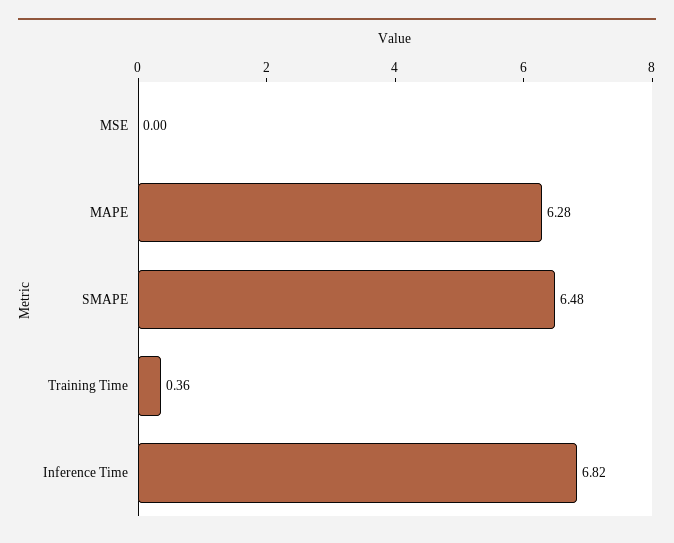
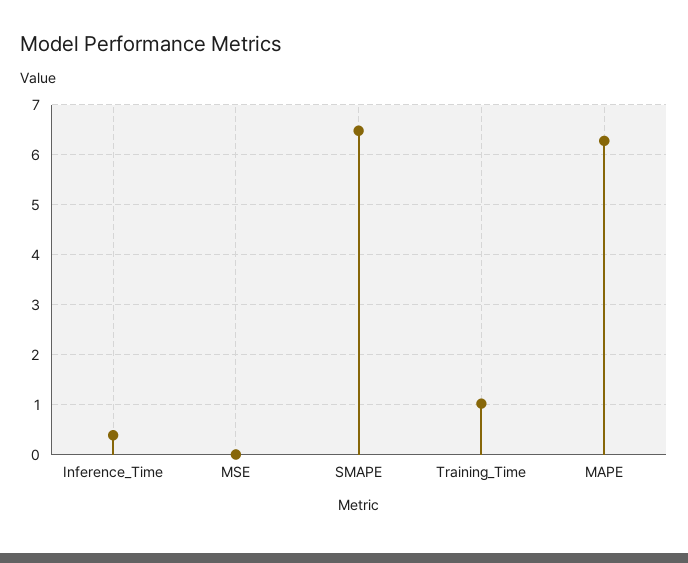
Training Time: 0.36 -> 1
Inference Time: 6.82 -> 0.4

